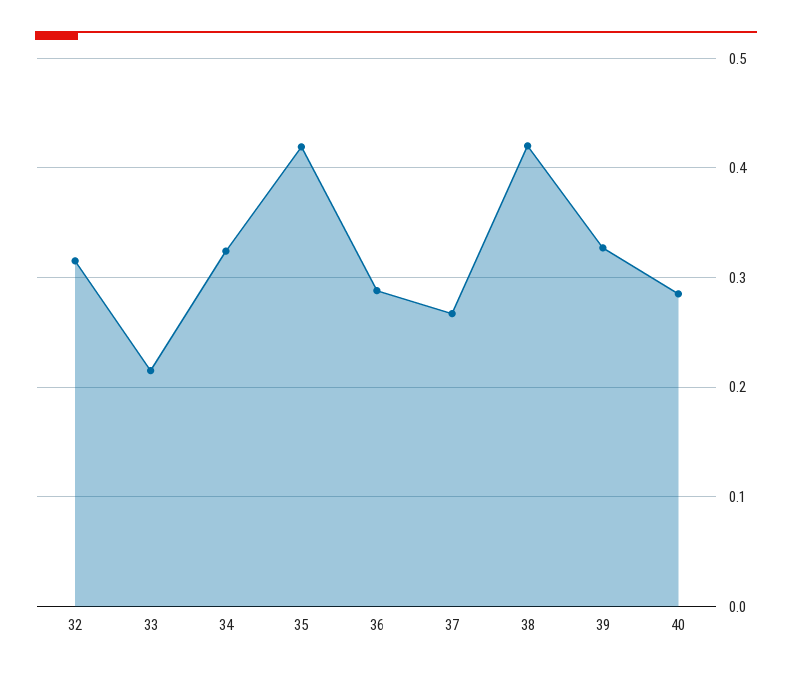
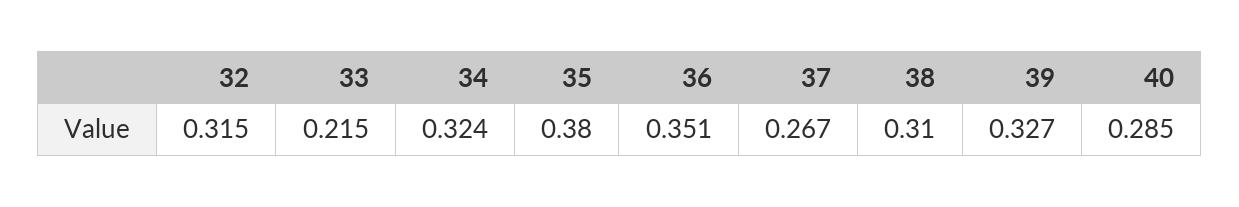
35: 0.42 -> 0.38
36: 0.29 -> 0.351
38: 0.42 -> 0.31

